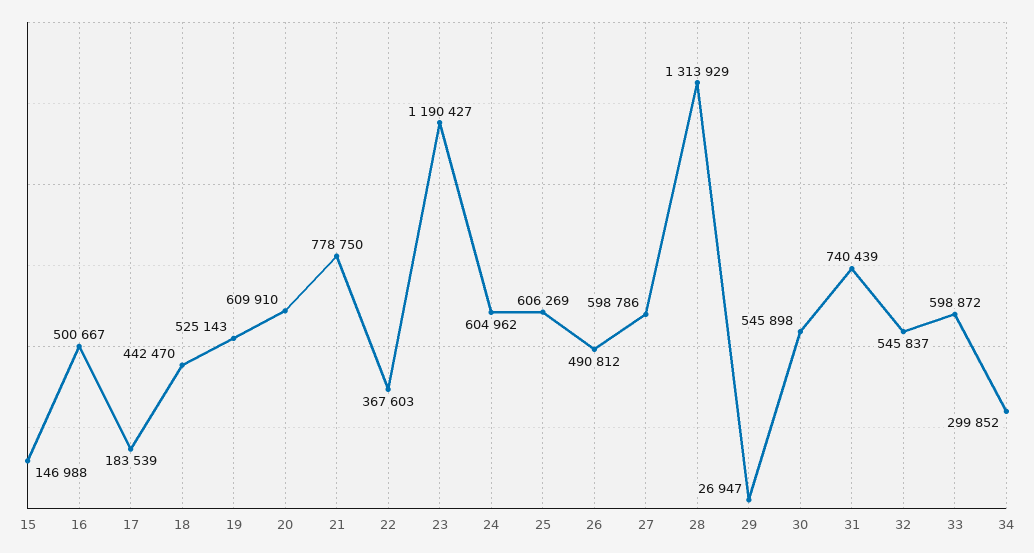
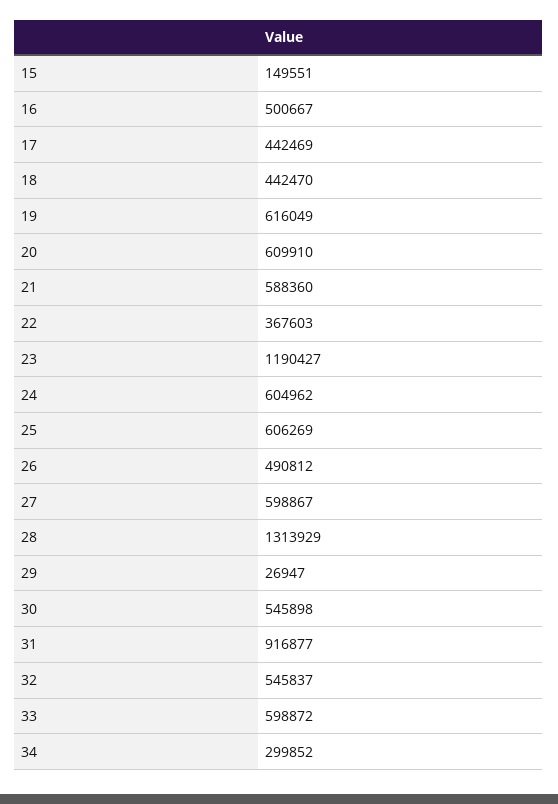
15: 146988 -> 149551
17: 183539 -> 442469
19: 525143 -> 616049
21: 778750 -> 588360
27: 598786 -> 598867
31: 740439 -> 916877

